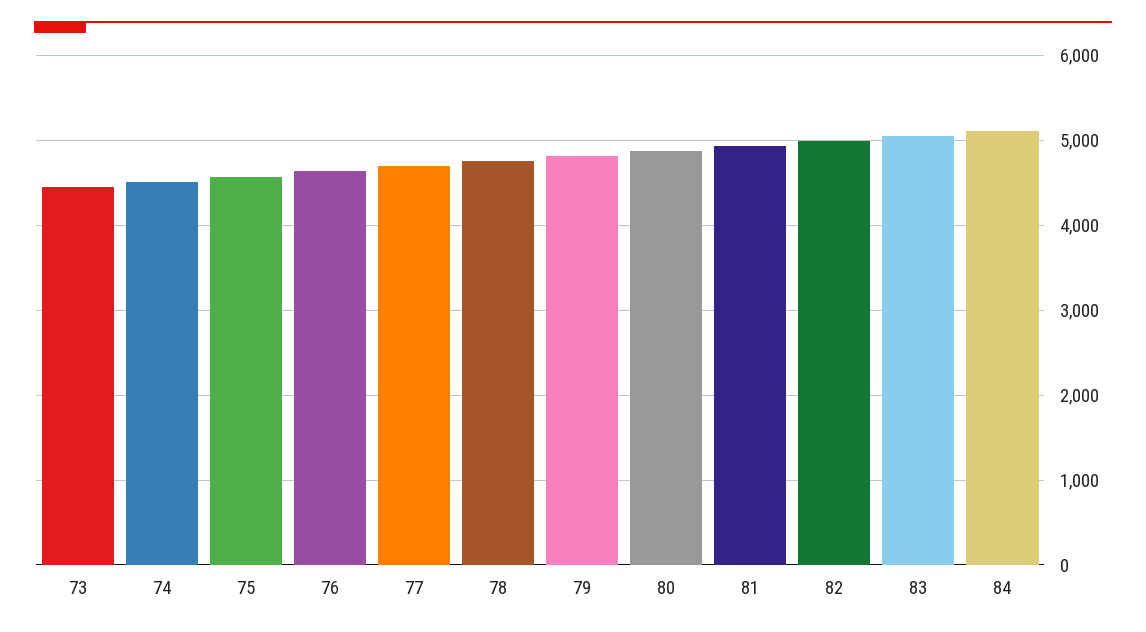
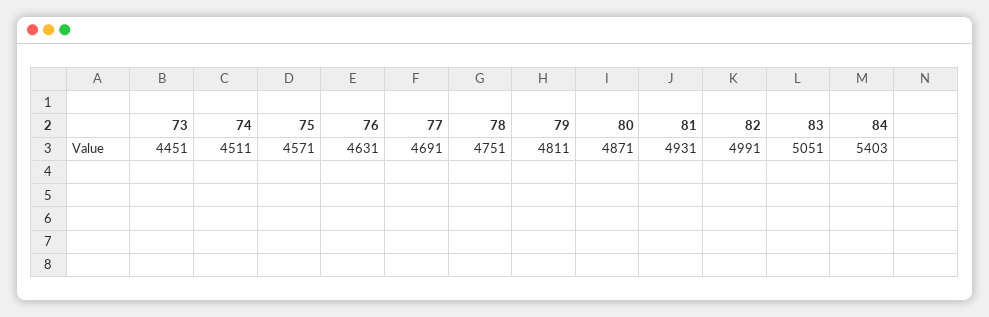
84: 5100 -> 5403

